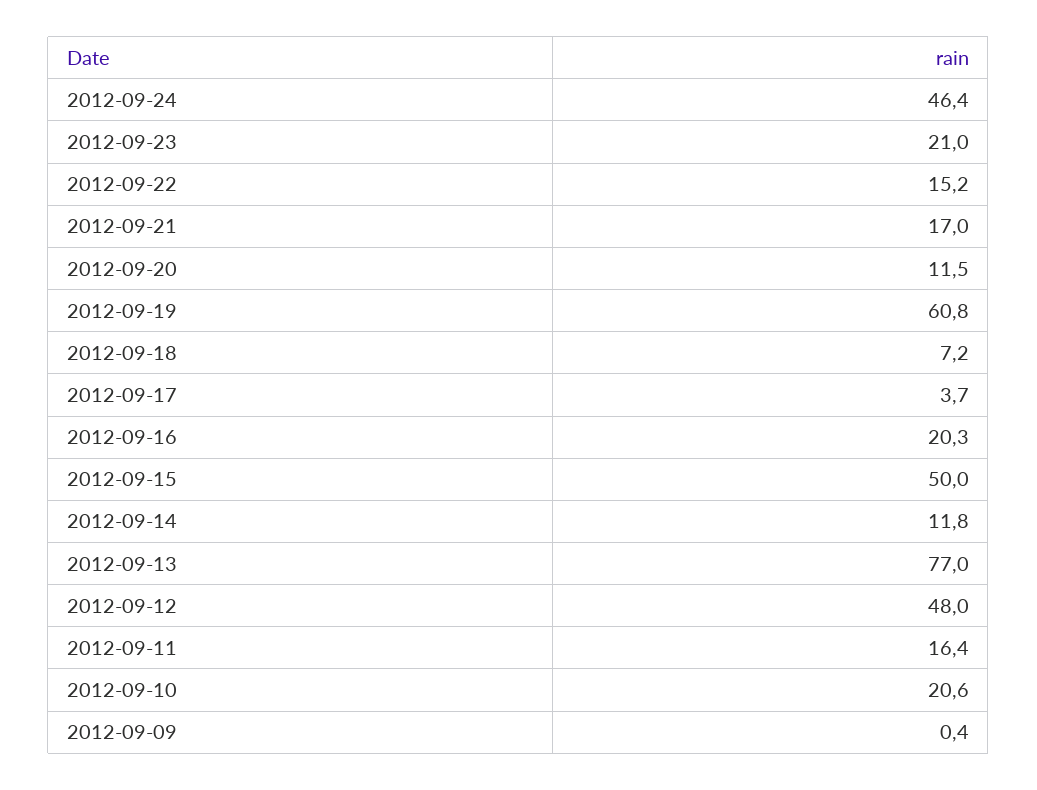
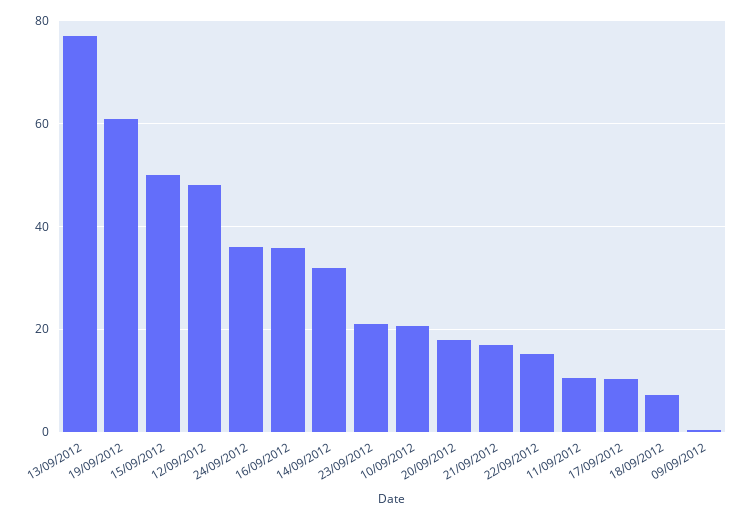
2012-09-24: 46.4 -> 36
2012-09-20: 11.5 -> 18
2012-09-17: 3.7 -> 10
2012-09-16: 20.3 -> 36
2012-09-14: 11.8 -> 32
2012-09-11: 16.4 -> 10

